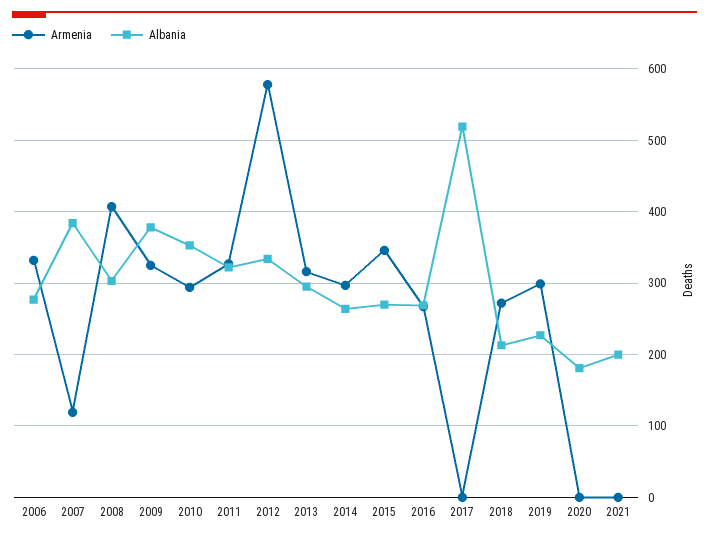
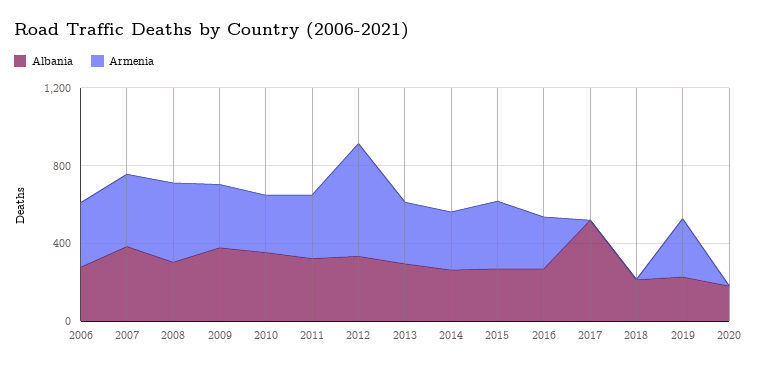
Armenia, 2007: 120 -> 400
Armenia, 2018: 270 -> 0
Armenia, 2021: 0 -> none
Albania, 2021: 200 -> none

